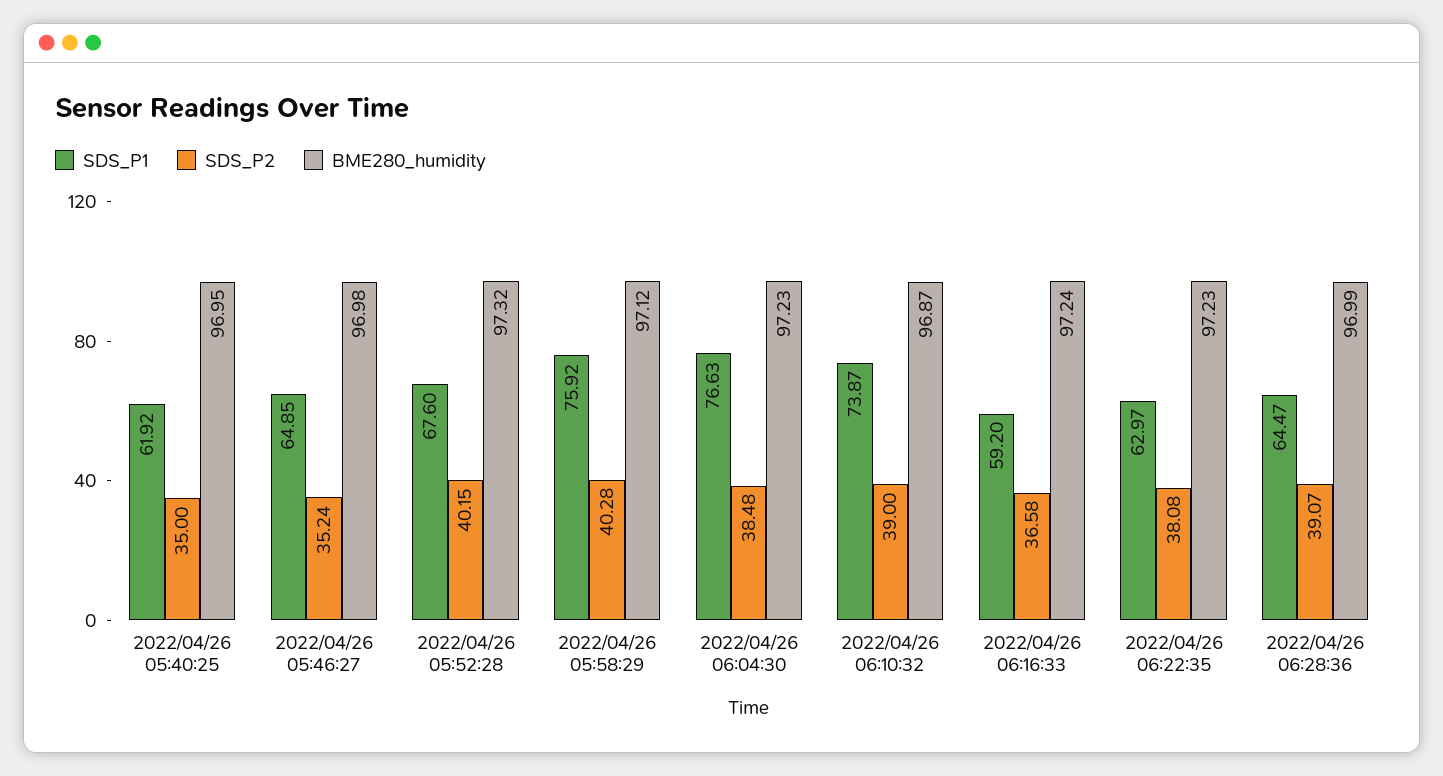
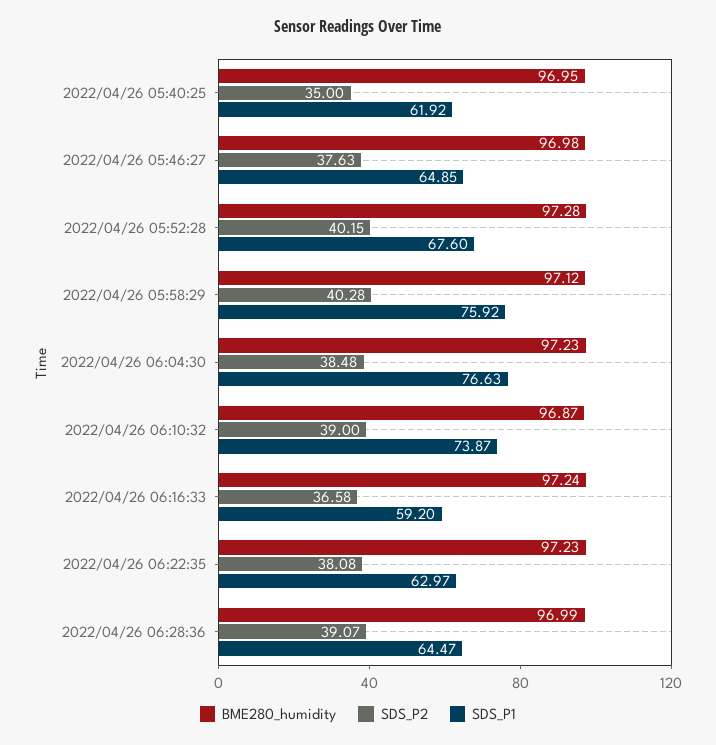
SDS_P2, 2022/04/26 05:46:27: 35.24 -> 37.63
BME280_humidity, 2022/04/26 05:52:28: 97.32 -> 97.28

